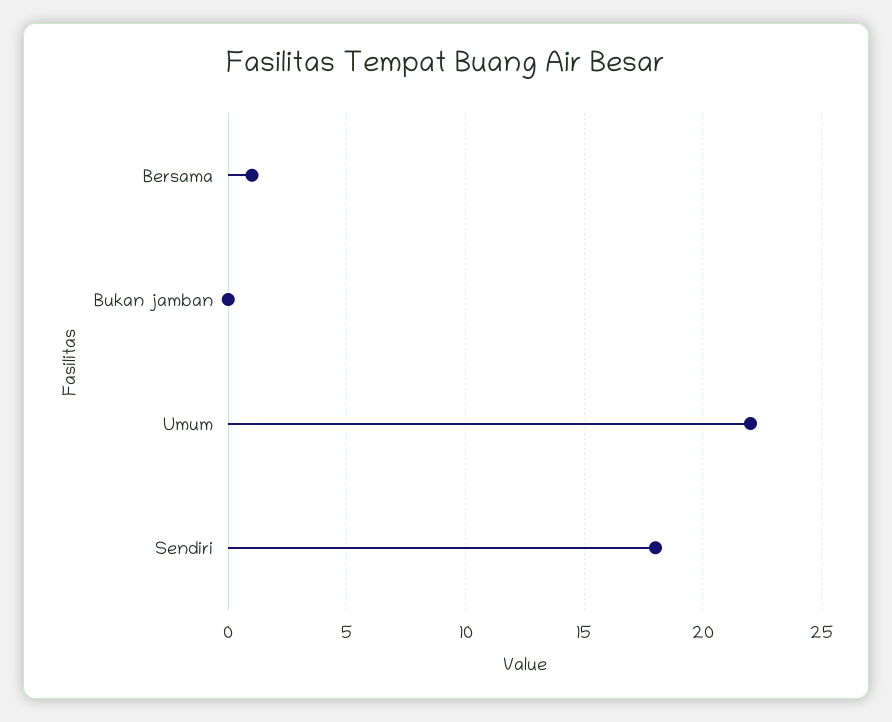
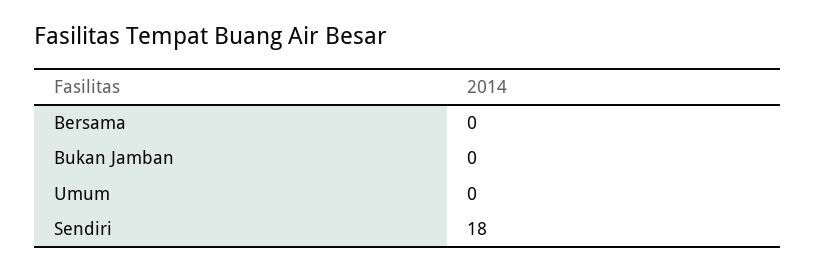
Bersama: 1 -> 0
Umum: 22 -> 0

